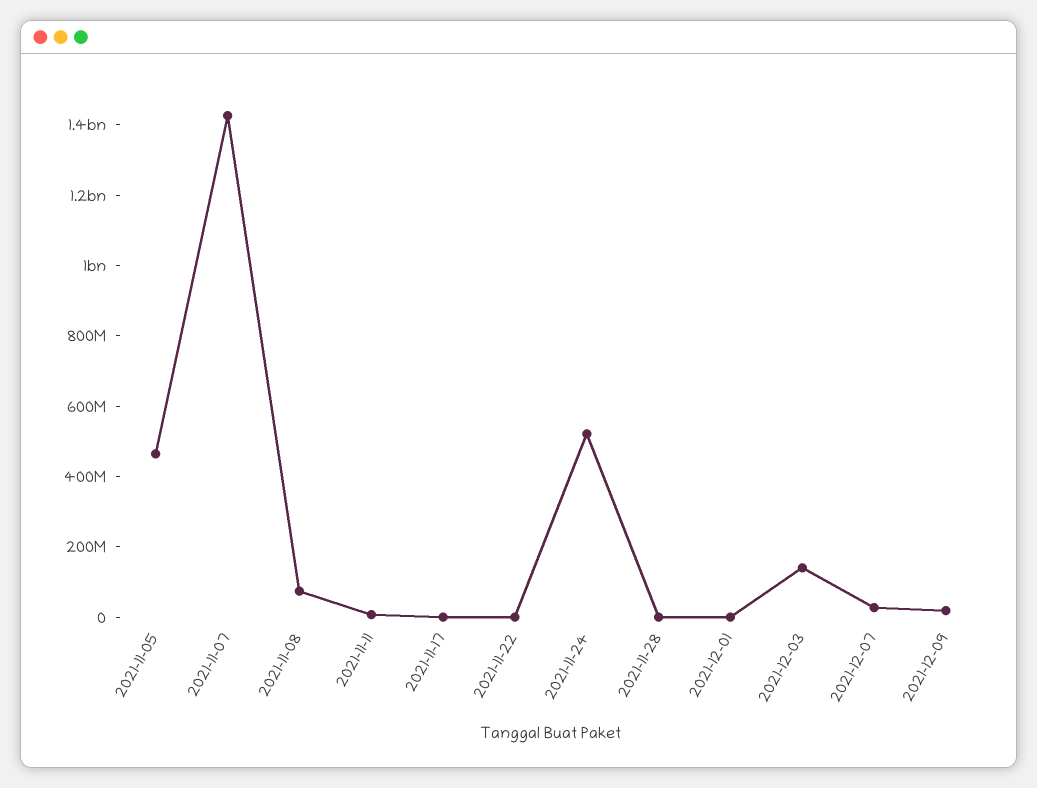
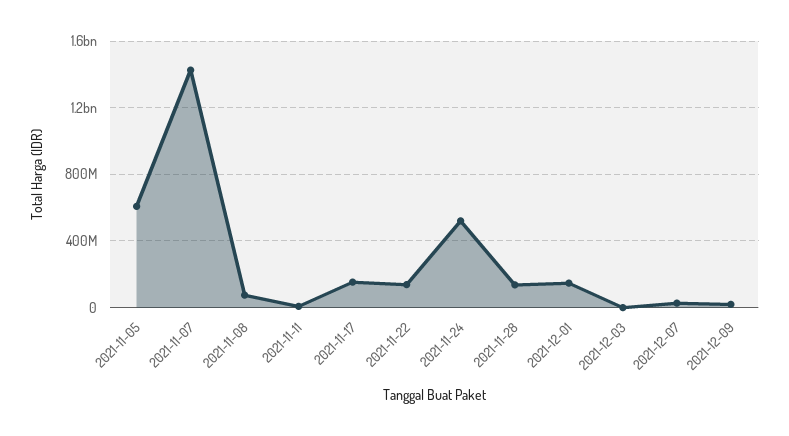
2021-11-05: 450000000 -> 600000000
2021-11-17: 0 -> 150000000
2021-11-22: 0 -> 150000000
2021-11-28: 0 -> 150000000
2021-12-01: 0 -> 150000000
2021-12-03: 150000000 -> 0

